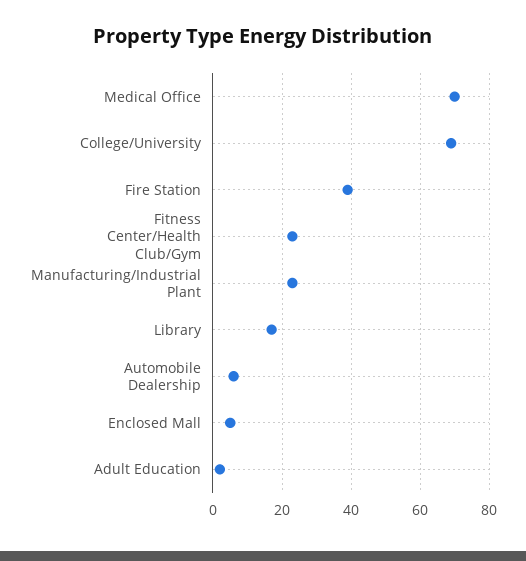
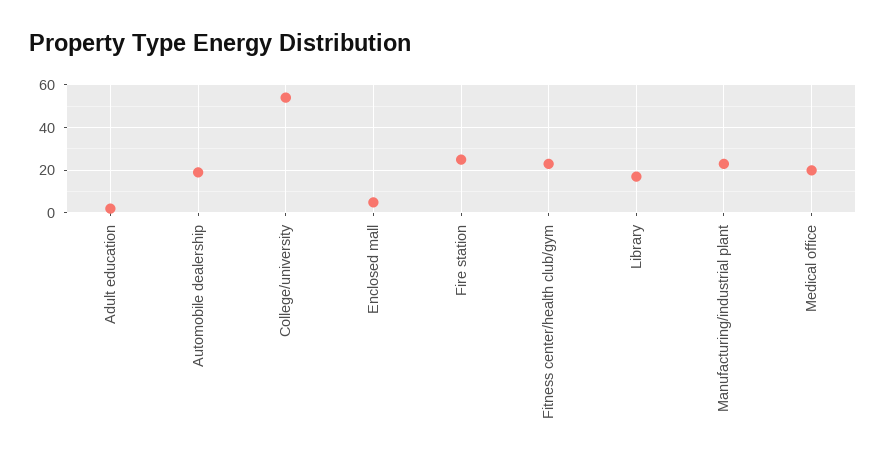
Medical Office: 70 -> 20
College/University: 70 -> 55
Fire Station: 40 -> 25
Automobile Dealership: 5 -> 20

